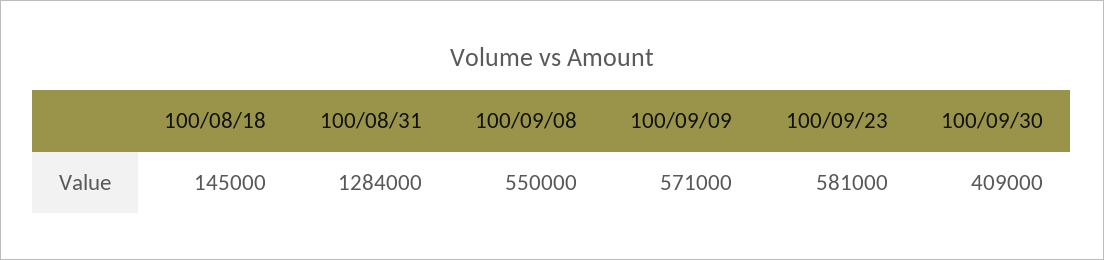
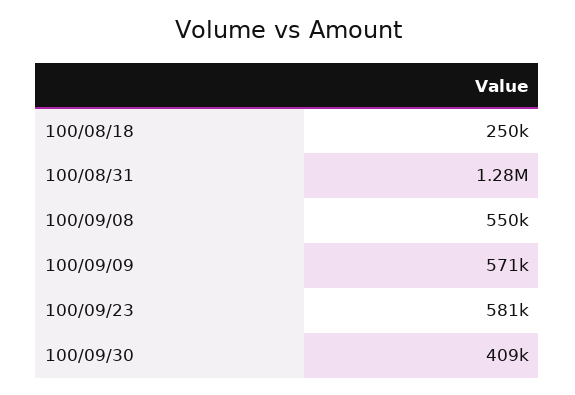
100/08/18: 145000 -> 250000

